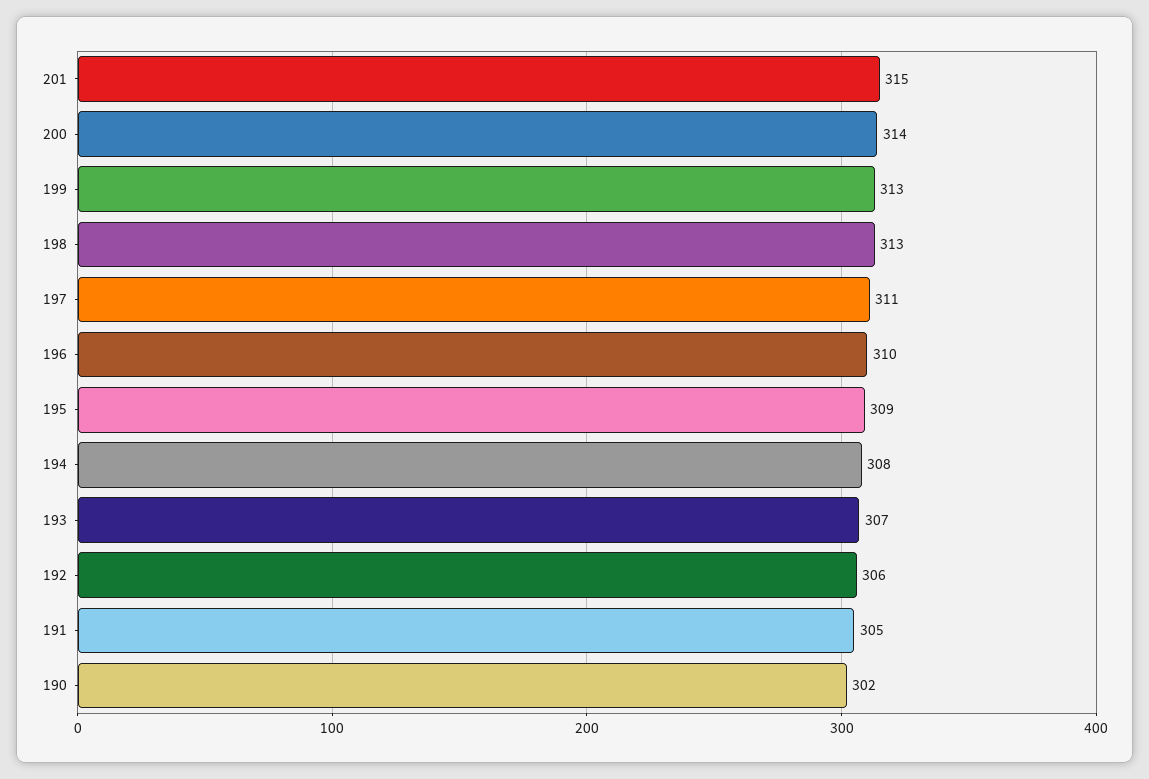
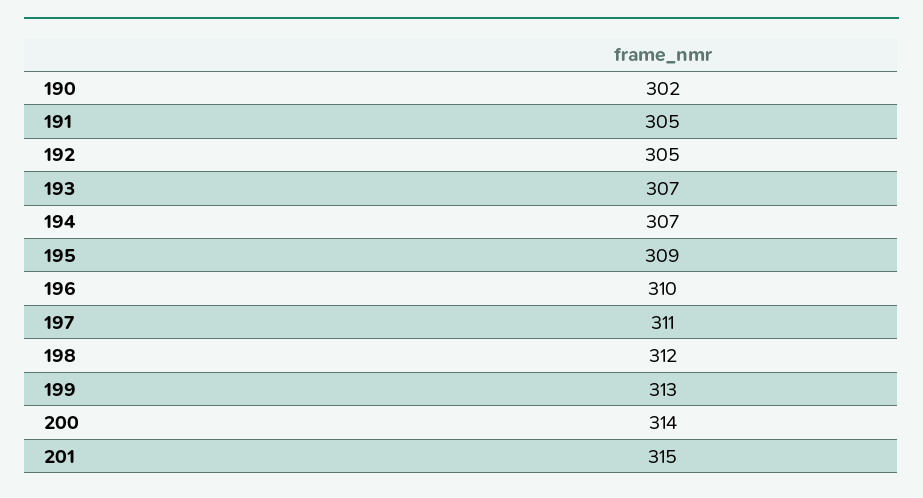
198: 313 -> 312
194: 308 -> 307
192: 306 -> 305

